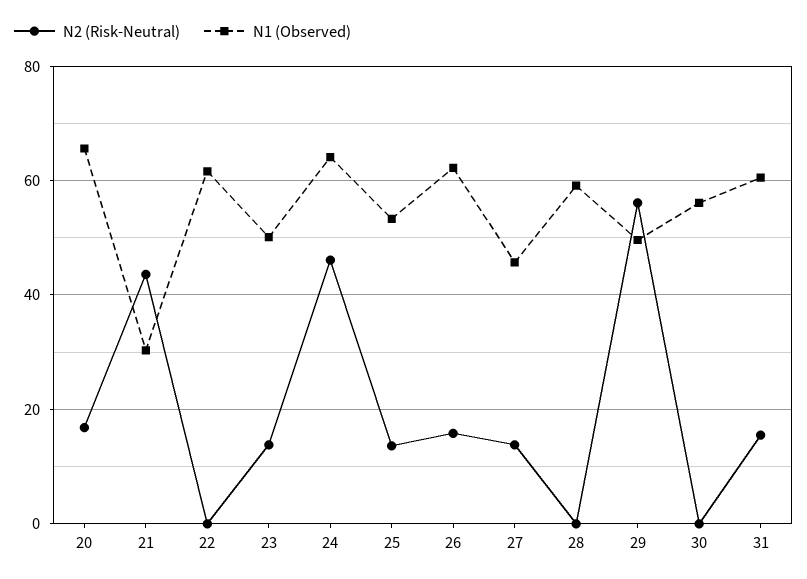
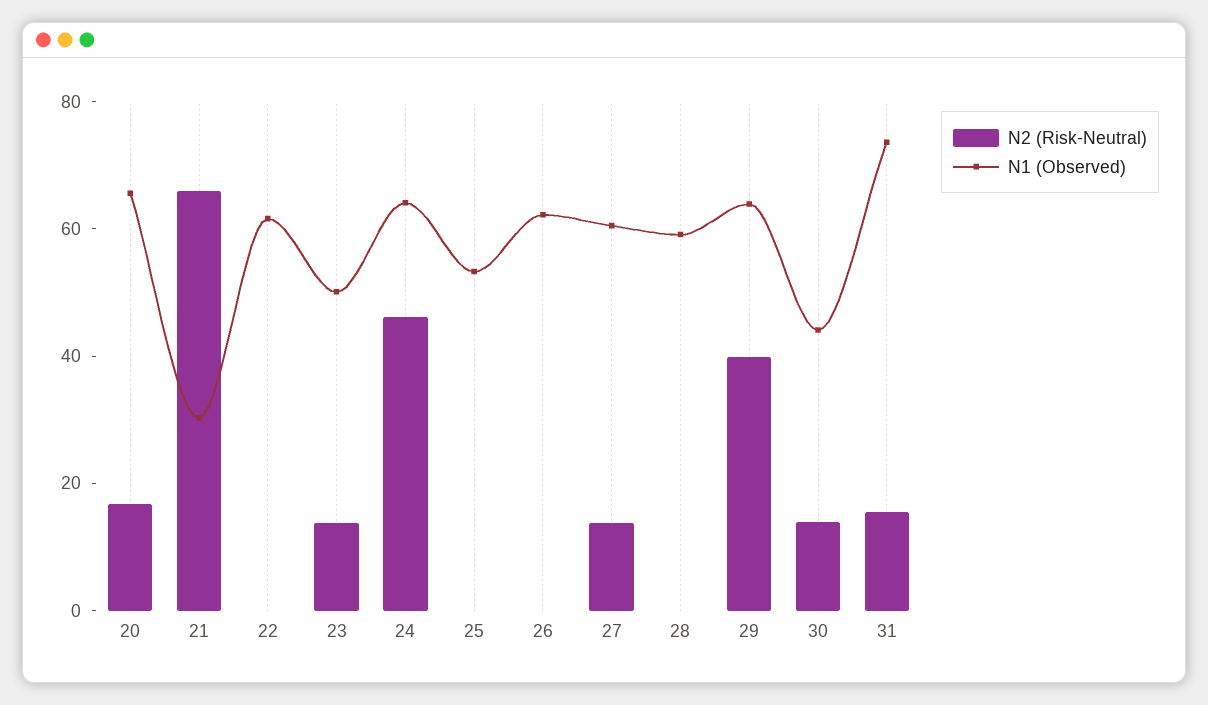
N2 (Risk-Neutral), 21: 44 -> 65
N2 (Risk-Neutral), 25: 14 -> 0
N2 (Risk-Neutral), 26: 16 -> 0
N1 (Observed), 27: 46 -> 60
N2 (Risk-Neutral), 29: 56 -> 40
N1 (Observed), 29: 50 -> 65
N2 (Risk-Neutral), 30: 0 -> 15
N1 (Observed), 30: 56 -> 45
N1 (Observed), 31: 60 -> 75

